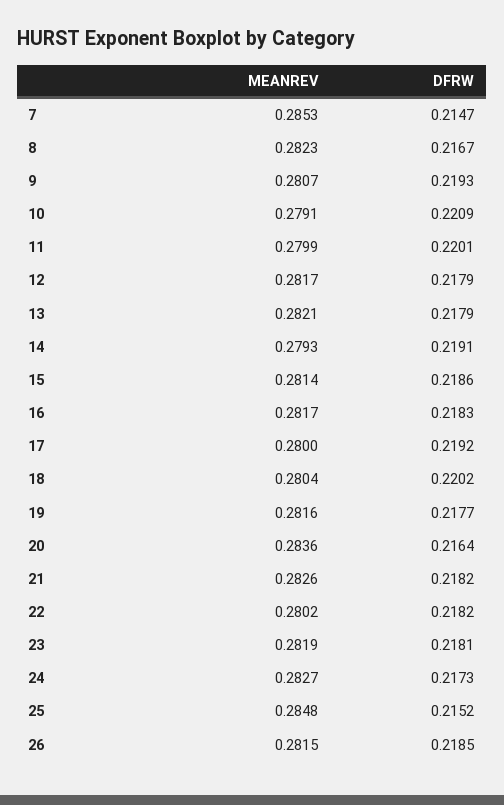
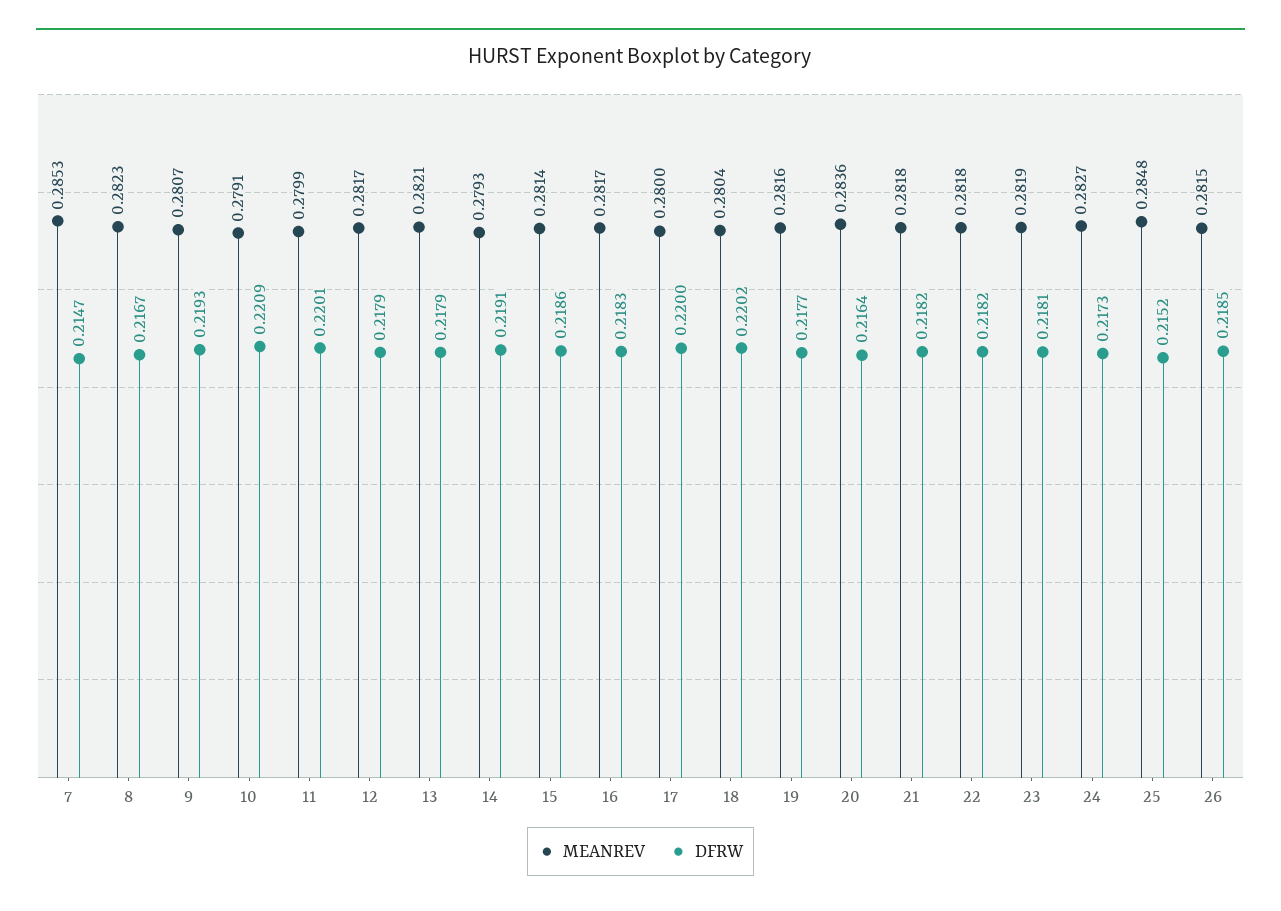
DFRW, 17: 0.2192 -> 0.22
MEANREV, 21: 0.2826 -> 0.2818
MEANREV, 22: 0.2802 -> 0.2818

